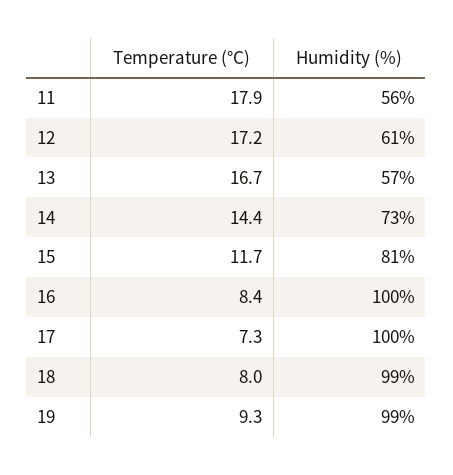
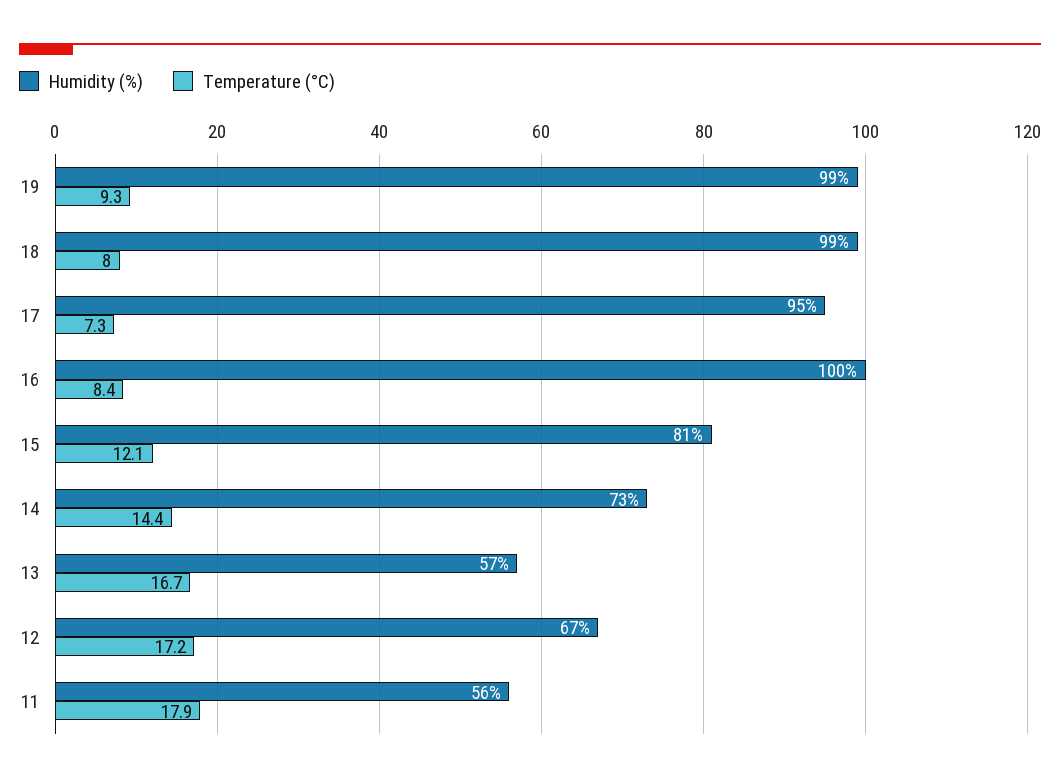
Humidity (%), 12: 61 -> 67
Temperature (°C), 15: 11.7 -> 12.1
Humidity (%), 17: 100 -> 95

